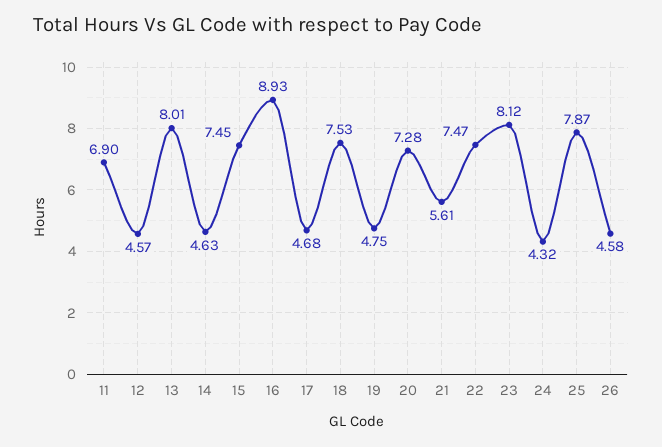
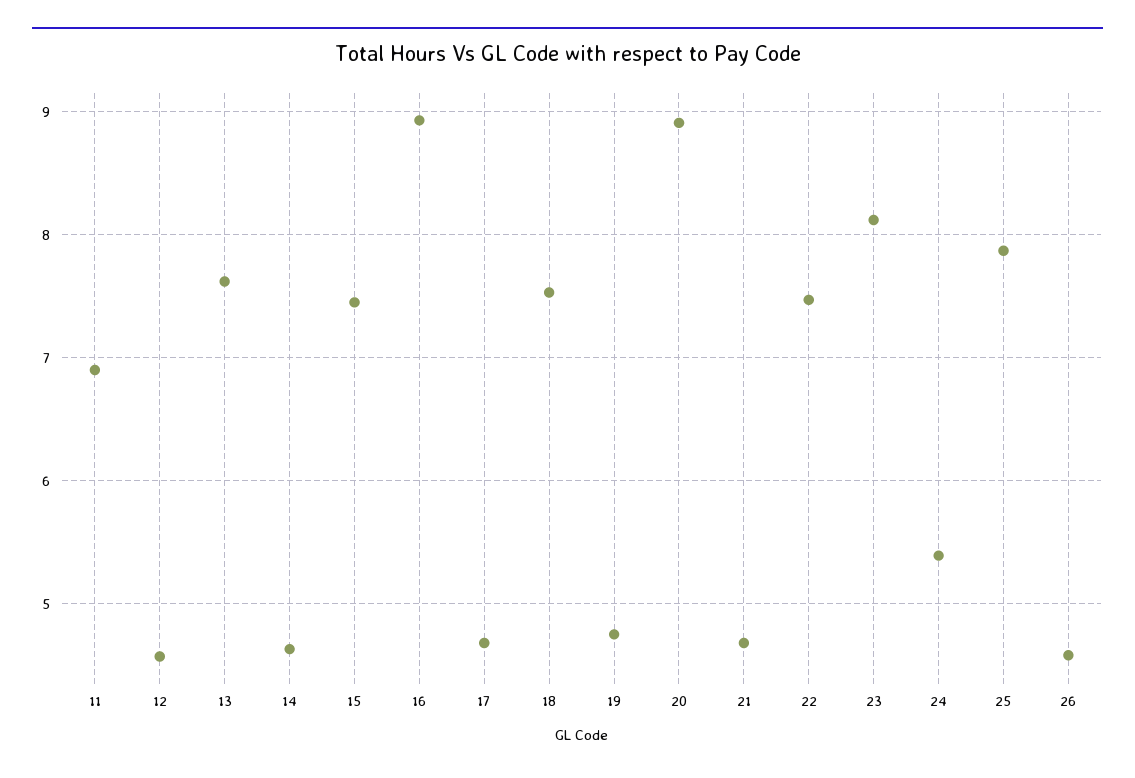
13: 8.01 -> 7.6
20: 7.28 -> 8.9
21: 5.61 -> 4.7
24: 4.32 -> 5.4

